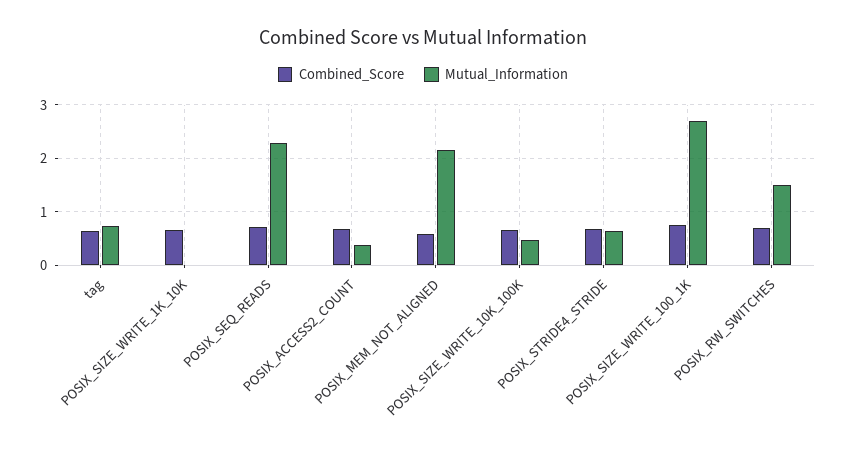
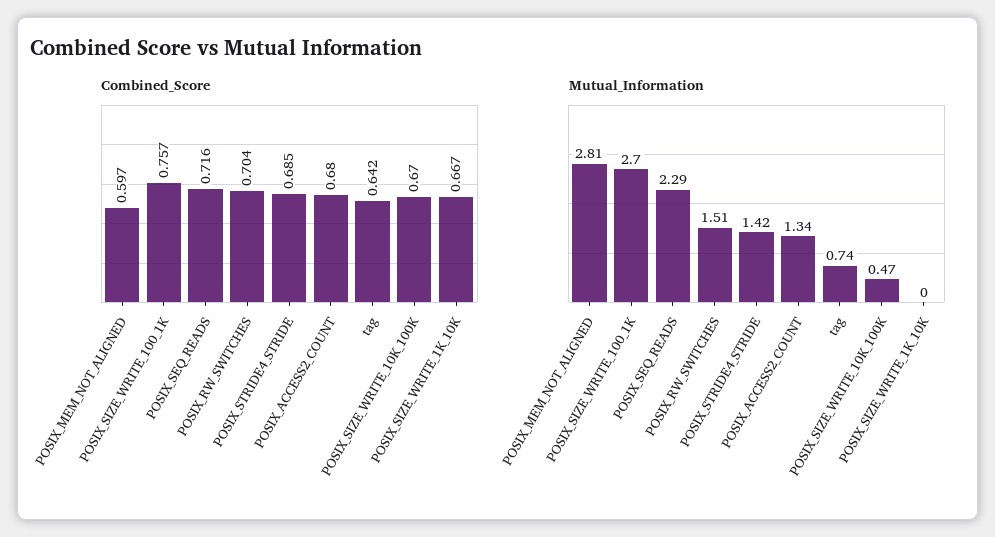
Mutual_Information, POSIX_ACCESS2_COUNT: 0.4 -> 1.34
Mutual_Information, POSIX_MEM_NOT_ALIGNED: 2.2 -> 2.81
Mutual_Information, POSIX_STRIDE4_STRIDE: 0.6 -> 1.42

